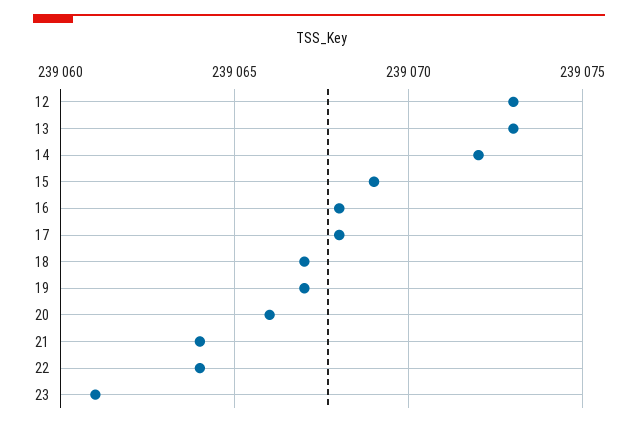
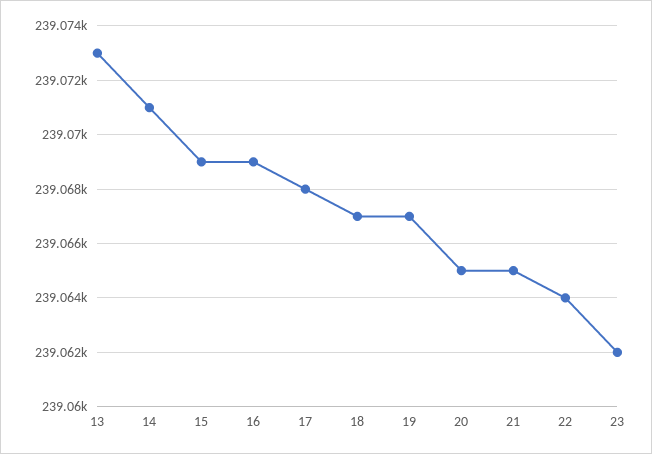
12: 239073 -> none
14: 239072 -> 239071
16: 239068 -> 239069
20: 239066 -> 239065
21: 239064 -> 239065
23: 239061 -> 239062

